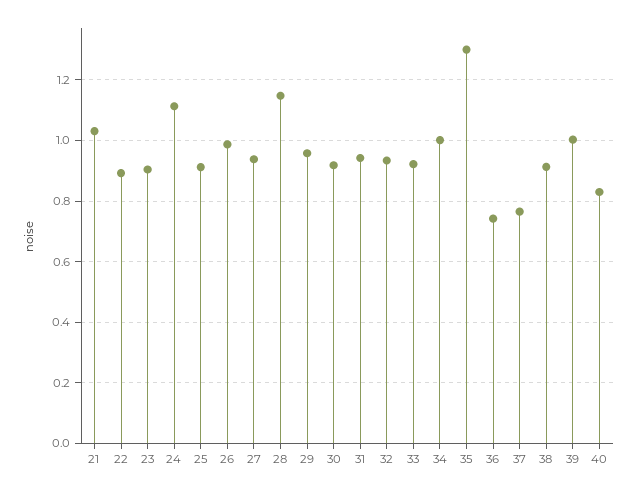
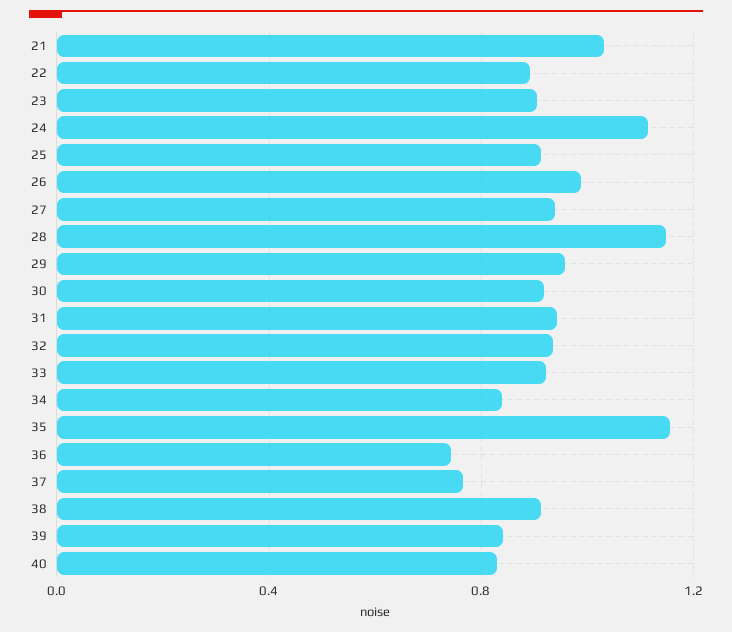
34: 1 -> 0.85
35: 1.3 -> 1.15
39: 1 -> 0.85

